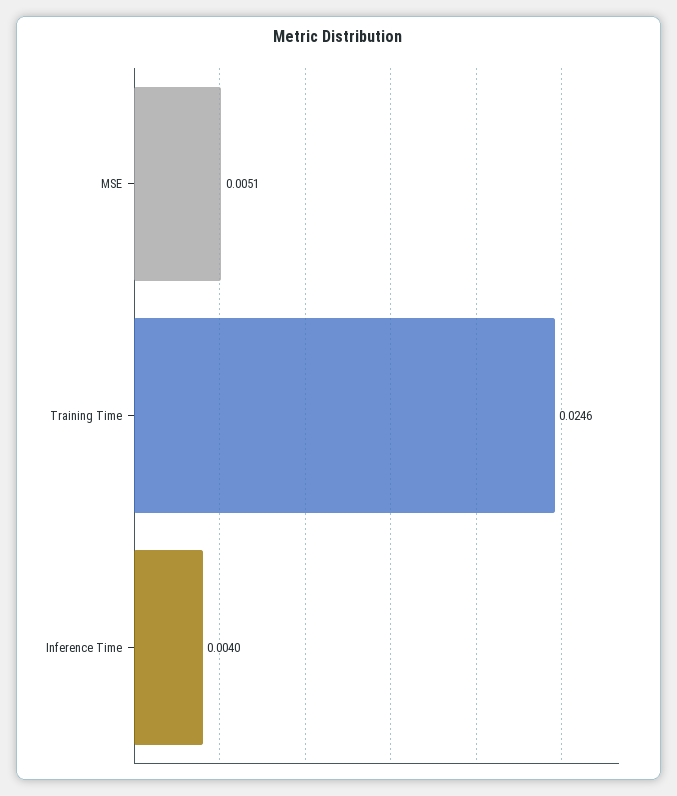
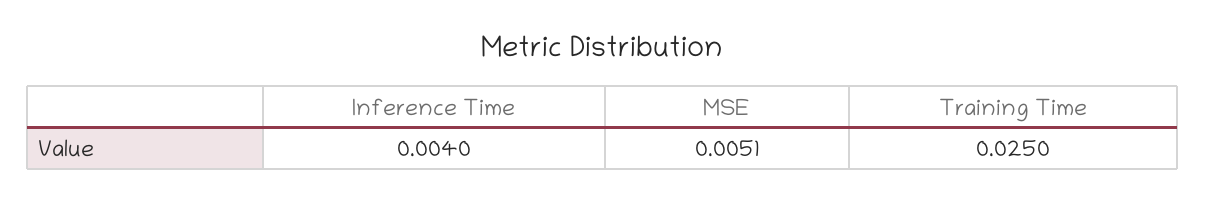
Training Time: 0.0246 -> 0.025

